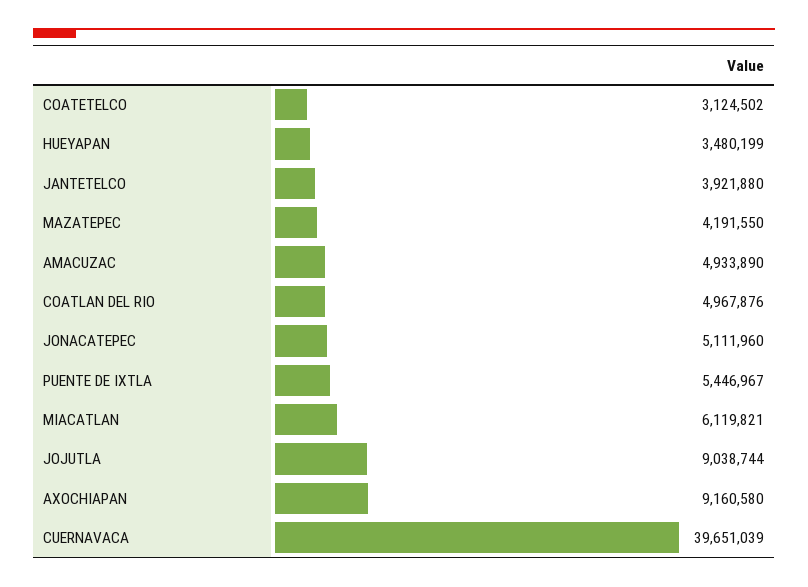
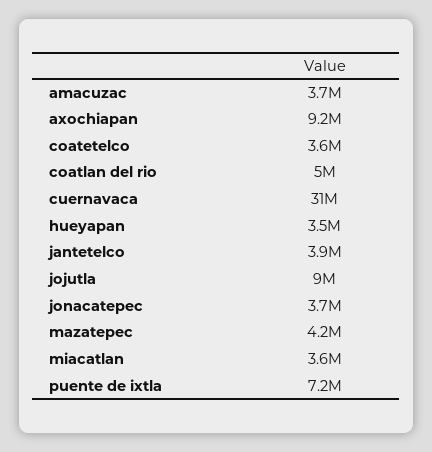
COATETELCO: 3124502 -> 3600000
AMACUZAC: 4933890 -> 3700000
JONACATEPEC: 5111960 -> 3700000
PUENTE DE IXTLA: 5446967 -> 7200000
MIACATLAN: 6119821 -> 3600000
CUERNAVACA: 39651039 -> 31000000

